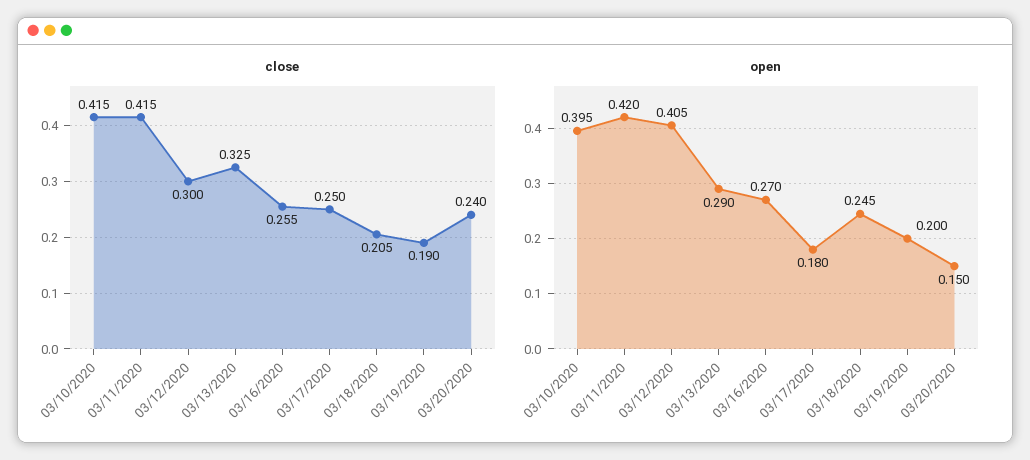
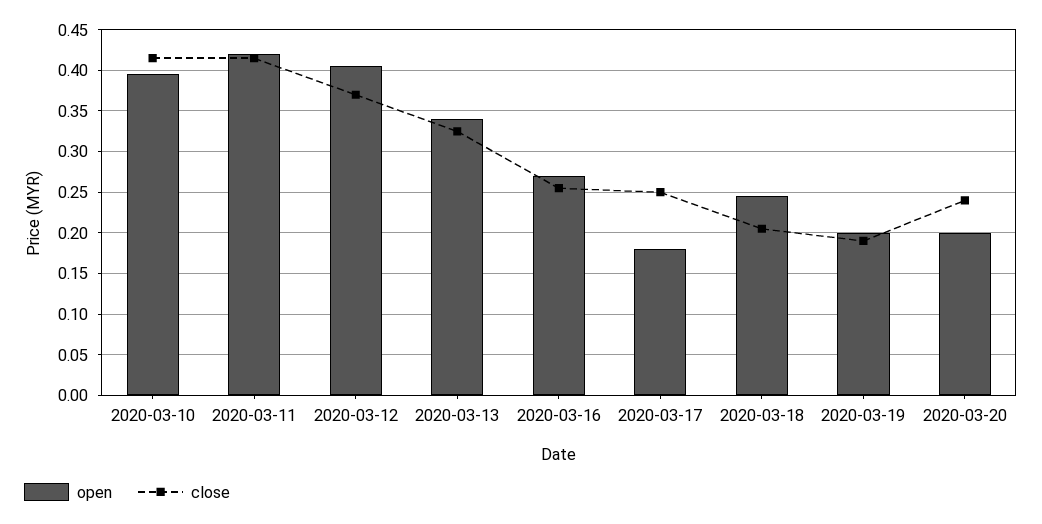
close, 03/12/2020: 0.3 -> 0.37
open, 03/13/2020: 0.29 -> 0.34
open, 03/20/2020: 0.15 -> 0.2

